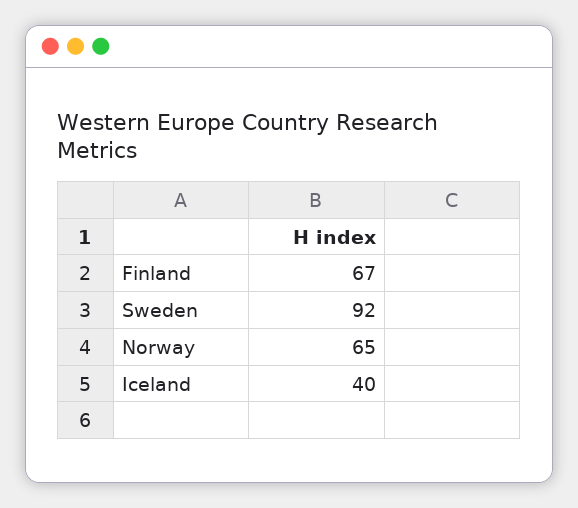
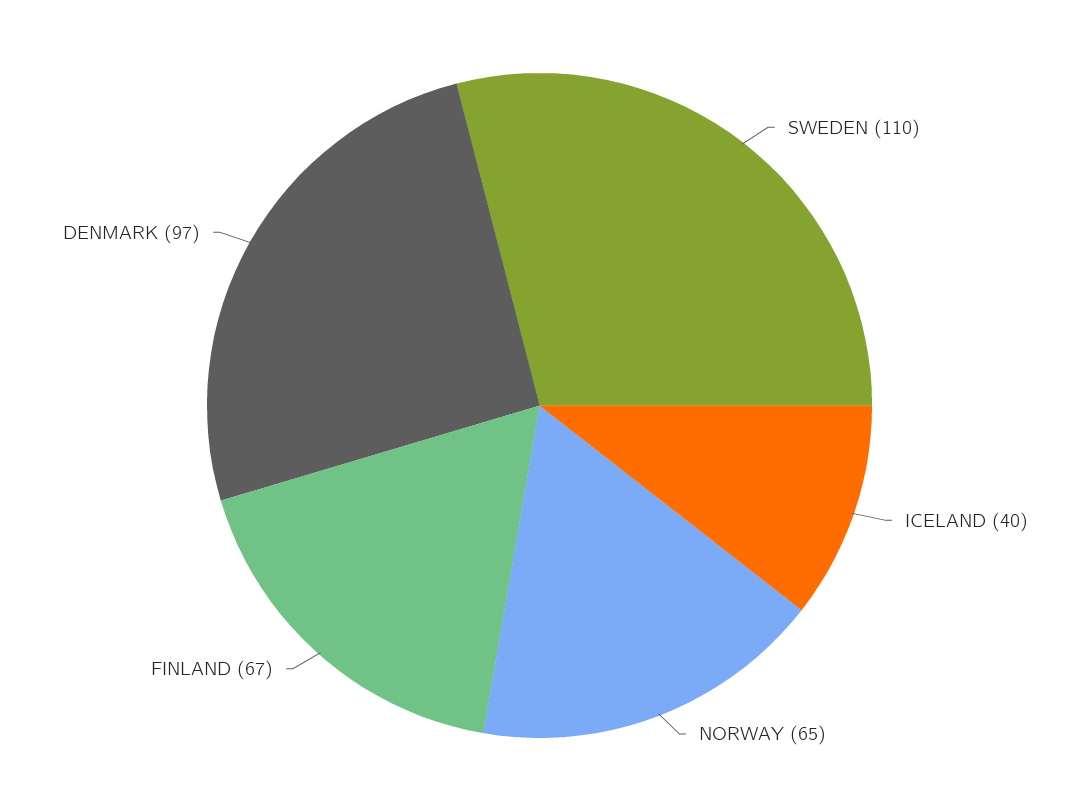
Sweden: 92 -> 110
DENMARK: none -> 97

